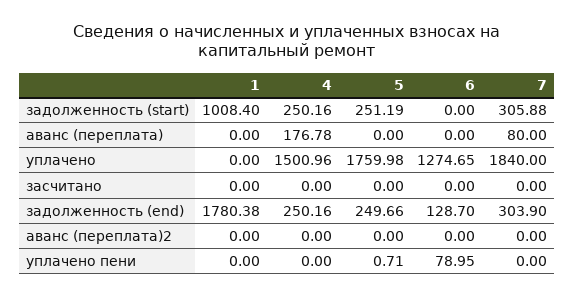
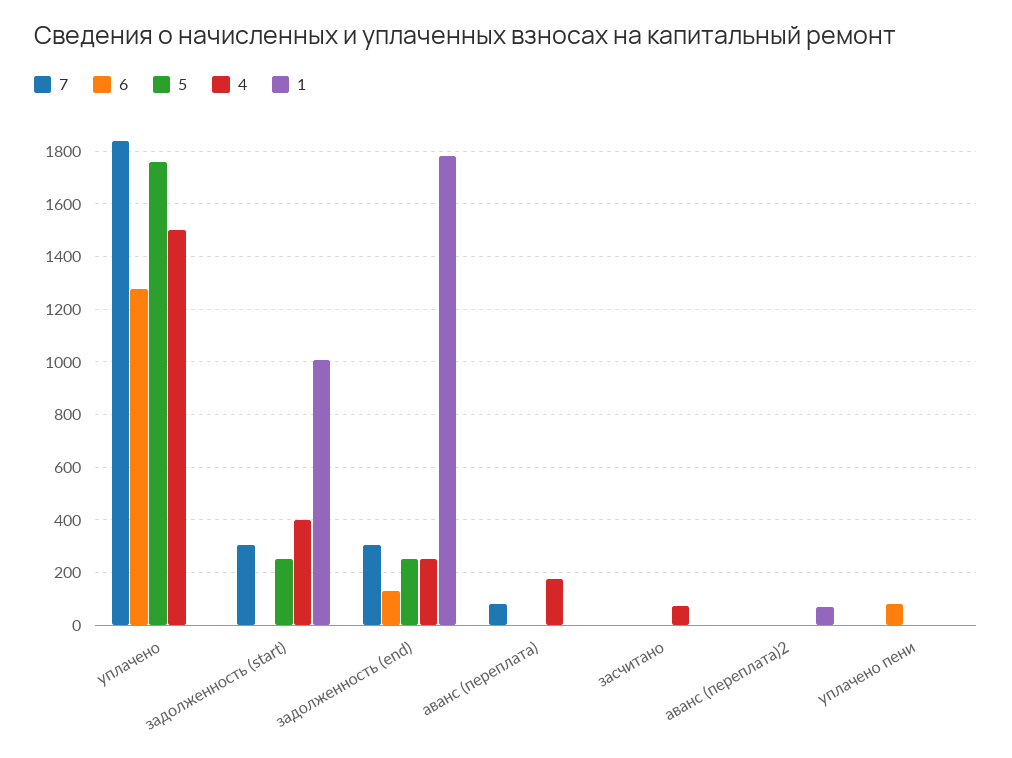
4, задолженность (start): 250.16 -> 400
4, засчитано: 0 -> 75
1, аванс (переплата)2: 0 -> 75

